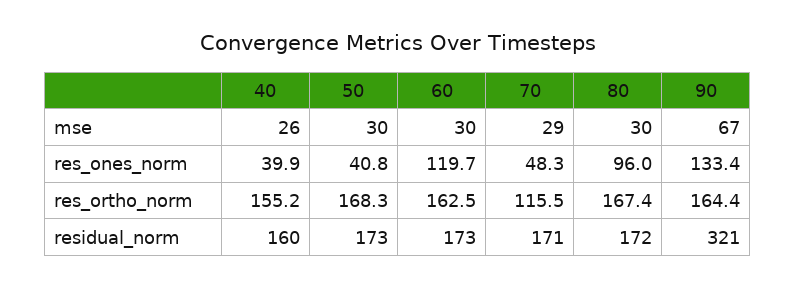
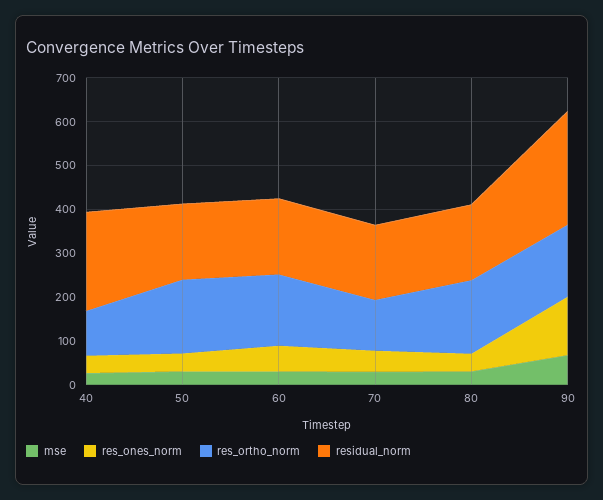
res_ones_norm, 60: 119.7 -> 60
res_ones_norm, 80: 96 -> 40
res_ortho_norm, 40: 155.2 -> 100
residual_norm, 40: 160 -> 220
residual_norm, 90: 321 -> 260

